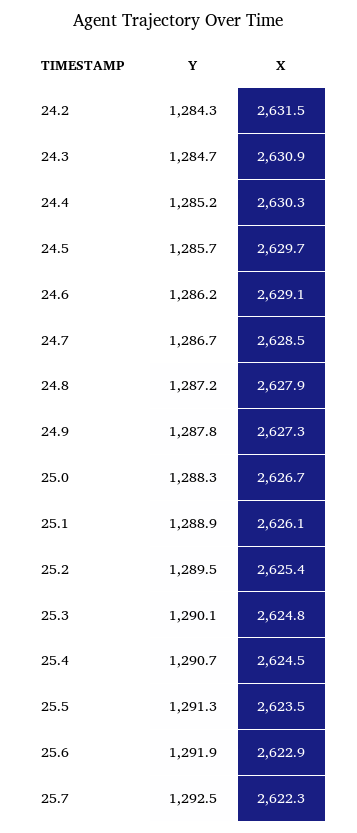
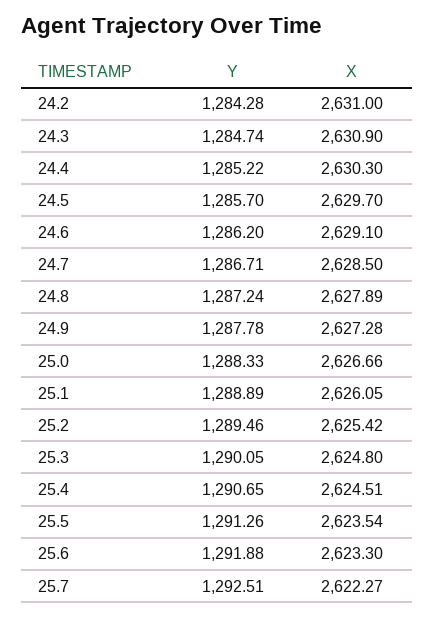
X, 24.2: 2631.5 -> 2631
X, 25.6: 2622.9 -> 2623.3

